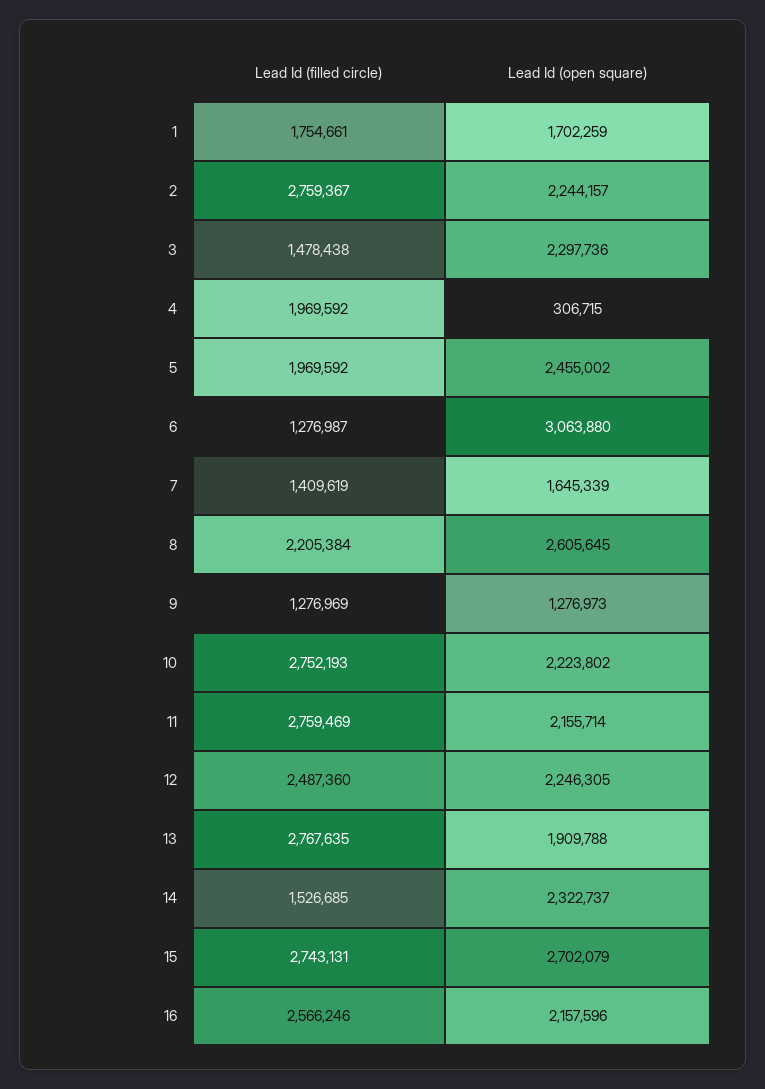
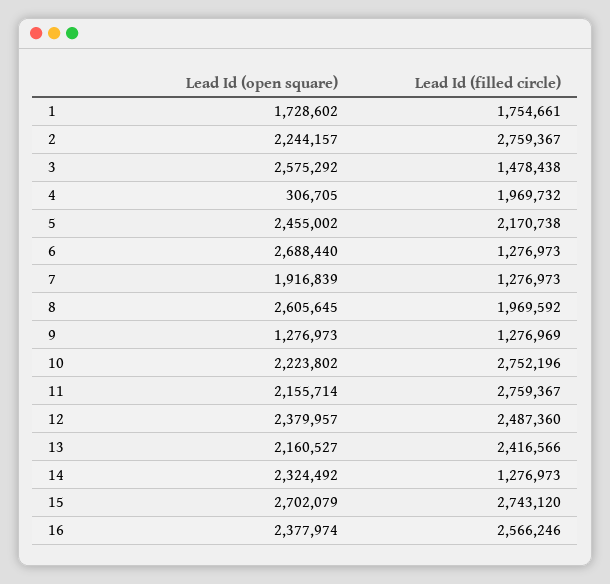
Lead Id (open square), 1: 1702259 -> 1728602
Lead Id (open square), 3: 2297736 -> 2575292
Lead Id (filled circle), 4: 1969592 -> 1969732
Lead Id (open square), 4: 306715 -> 306705
Lead Id (filled circle), 5: 1969592 -> 2170738
Lead Id (filled circle), 6: 1276987 -> 1276973
Lead Id (open square), 6: 3063880 -> 2688440
Lead Id (filled circle), 7: 1409619 -> 1276973
Lead Id (open square), 7: 1645339 -> 1916839
Lead Id (filled circle), 8: 2205384 -> 1969592
Lead Id (filled circle), 10: 2752193 -> 2752196
Lead Id (filled circle), 11: 2759469 -> 2759367
Lead Id (open square), 12: 2246305 -> 2379957
Lead Id (filled circle), 13: 2767635 -> 2416566
Lead Id (open square), 13: 1909788 -> 2160527
Lead Id (filled circle), 14: 1526685 -> 1276973
Lead Id (open square), 14: 2322737 -> 2324492
Lead Id (filled circle), 15: 2743131 -> 2743120
Lead Id (open square), 16: 2157596 -> 2377974

